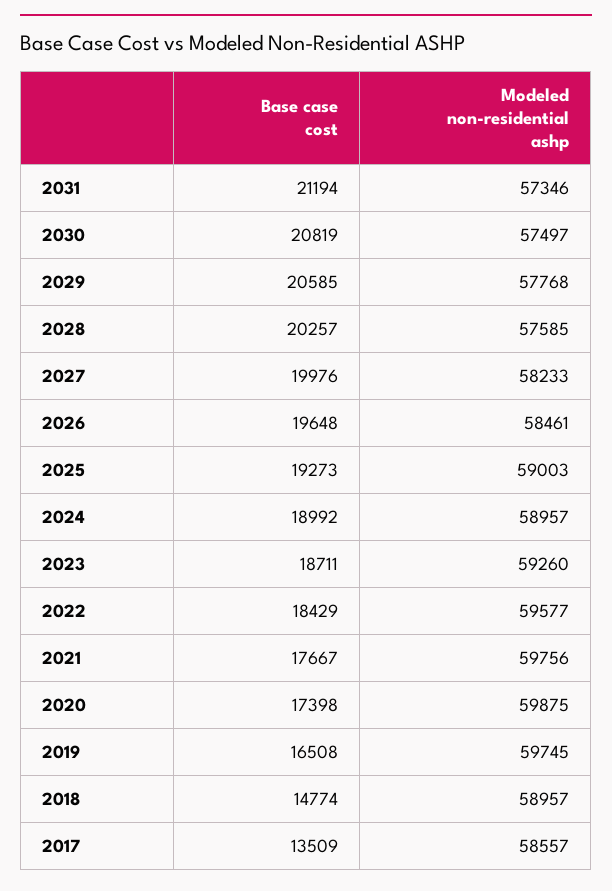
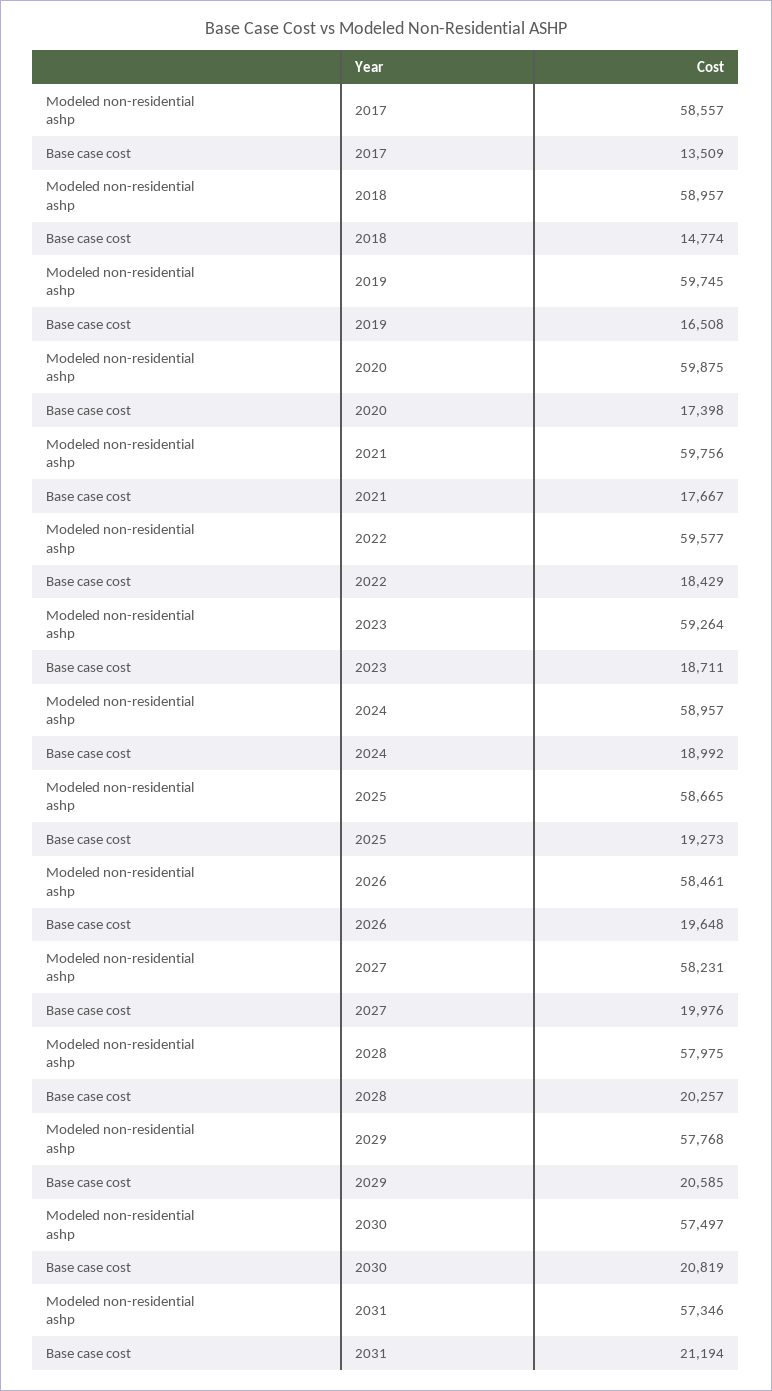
Modeled non-residential ashp, 2028: 57585 -> 57975
Modeled non-residential ashp, 2027: 58233 -> 58231
Modeled non-residential ashp, 2025: 59003 -> 58665
Modeled non-residential ashp, 2023: 59260 -> 59264

